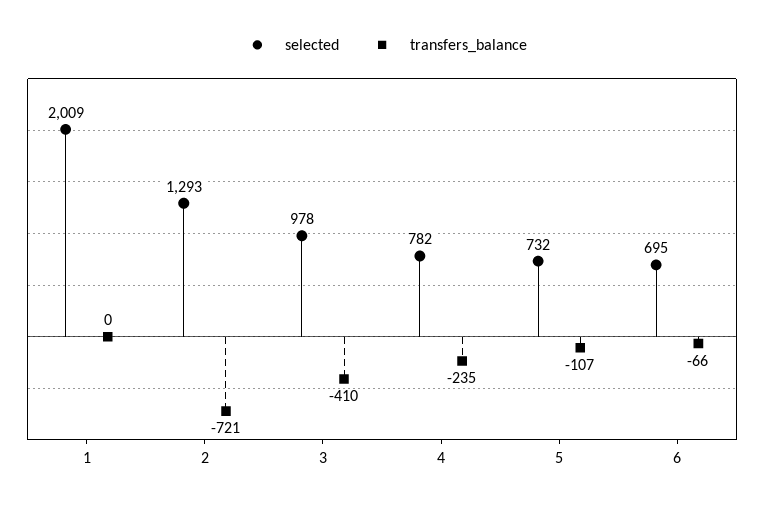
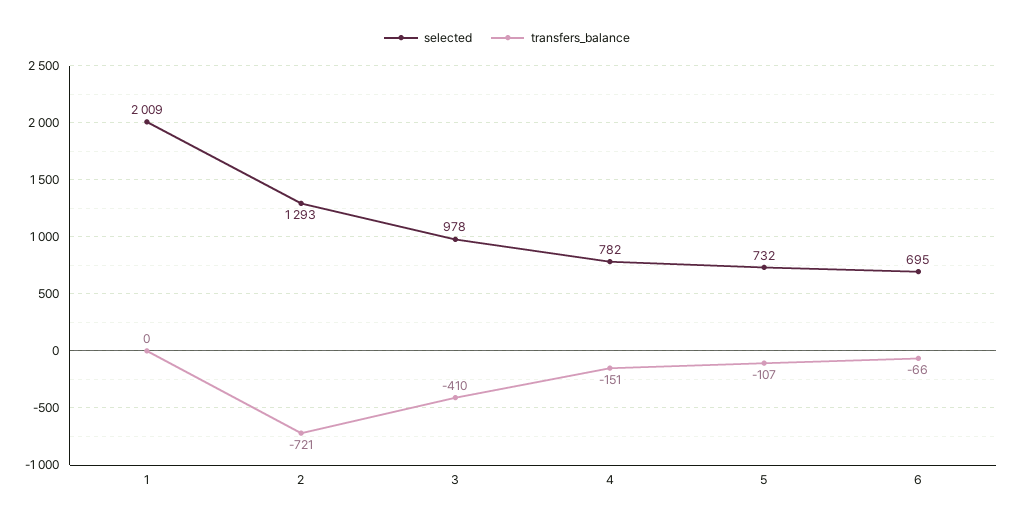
transfers_balance, 4: -235 -> -151

